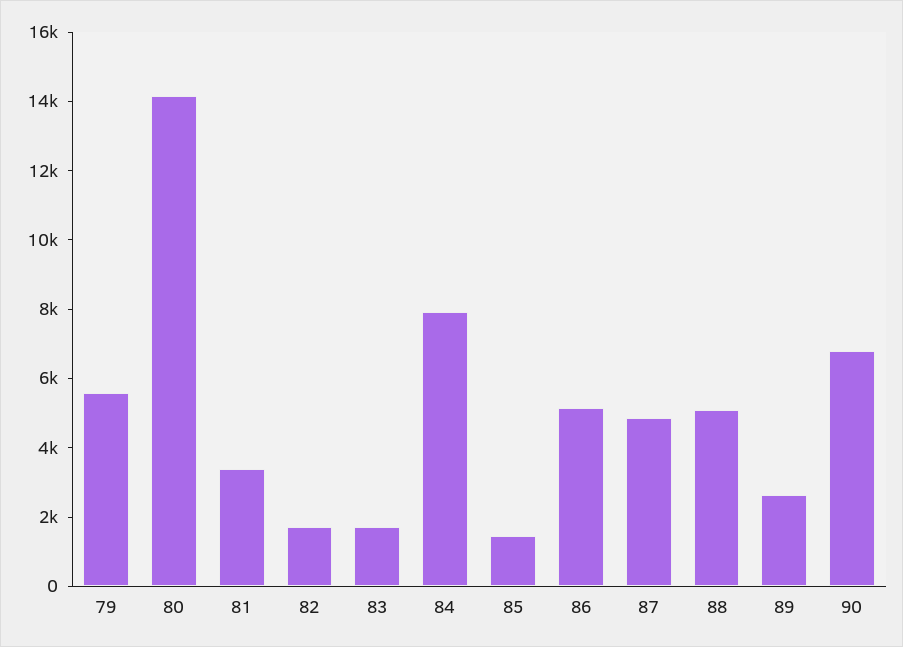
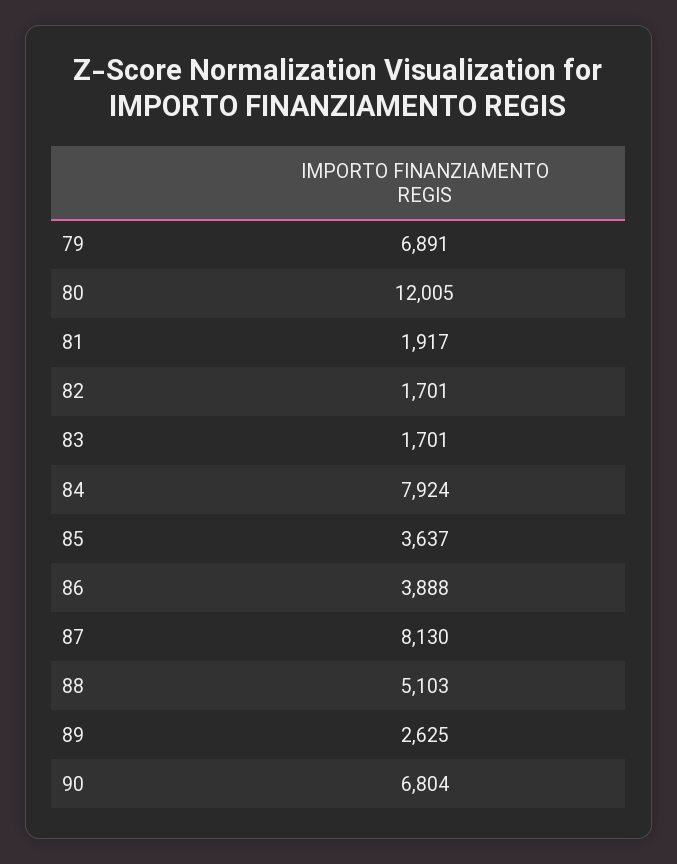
79: 5500 -> 6891
80: 14000 -> 12005
81: 3500 -> 1917
85: 1500 -> 3637
86: 5000 -> 3888
87: 5000 -> 8130

